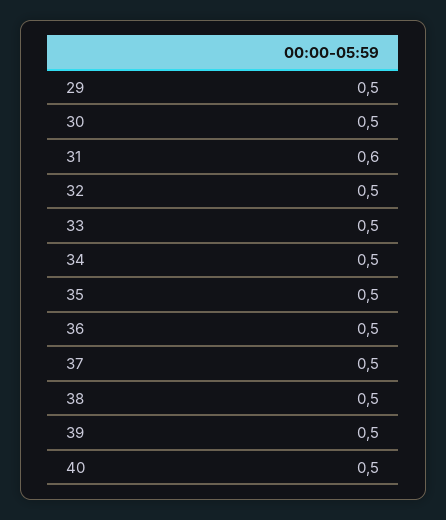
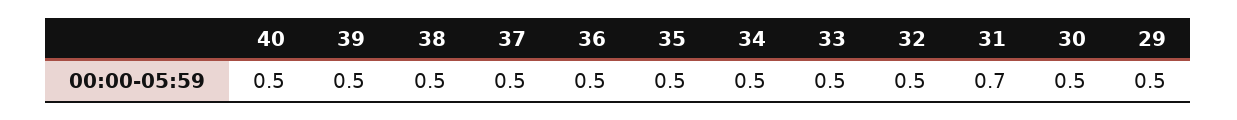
31: 0.6 -> 0.7

